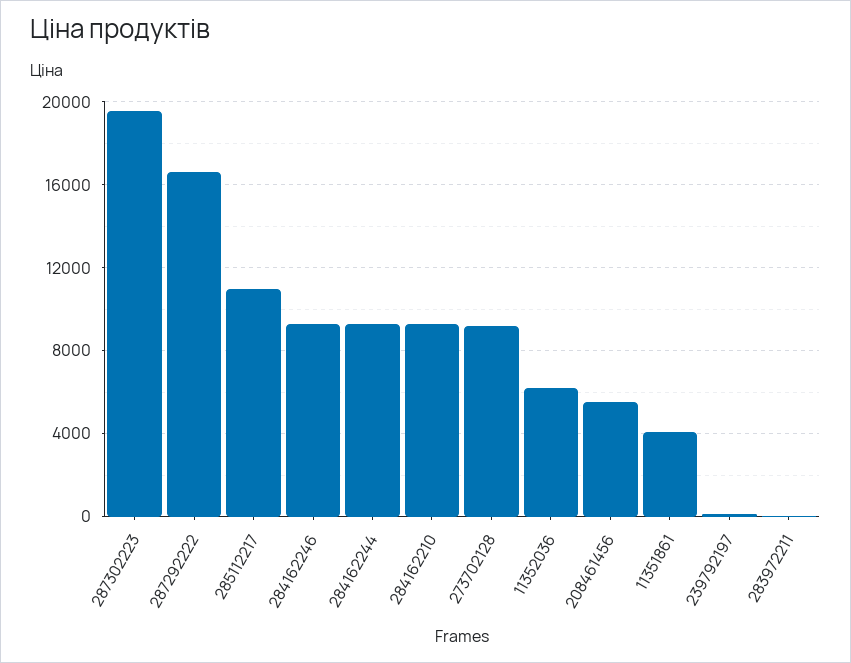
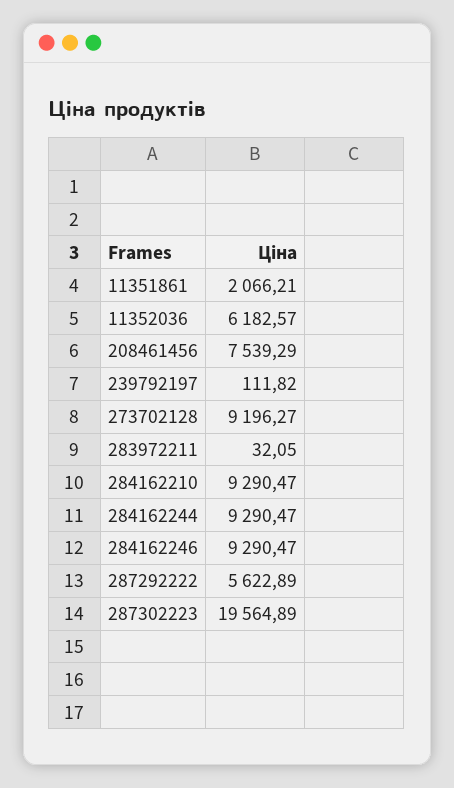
287292222: 16500 -> 5622.89
285112217: 11000 -> none
208461456: 5500 -> 7539.29
11351861: 4000 -> 2066.21

